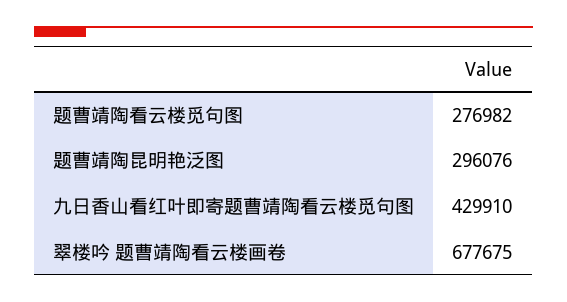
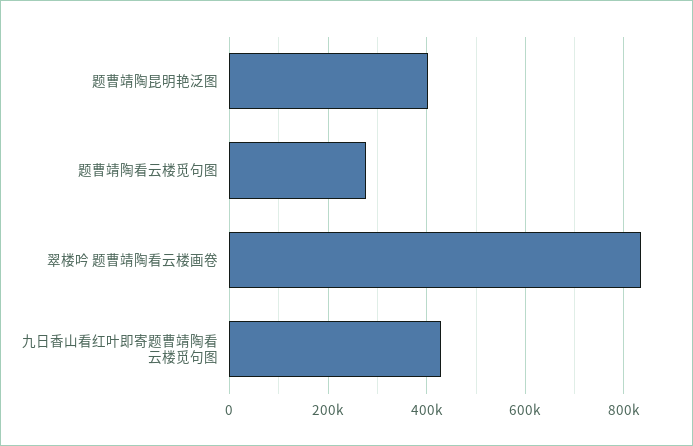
题曹靖陶昆明艳泛图: 296076 -> 400000
翠楼吟 题曹靖陶看云楼画卷: 677675 -> 840000

